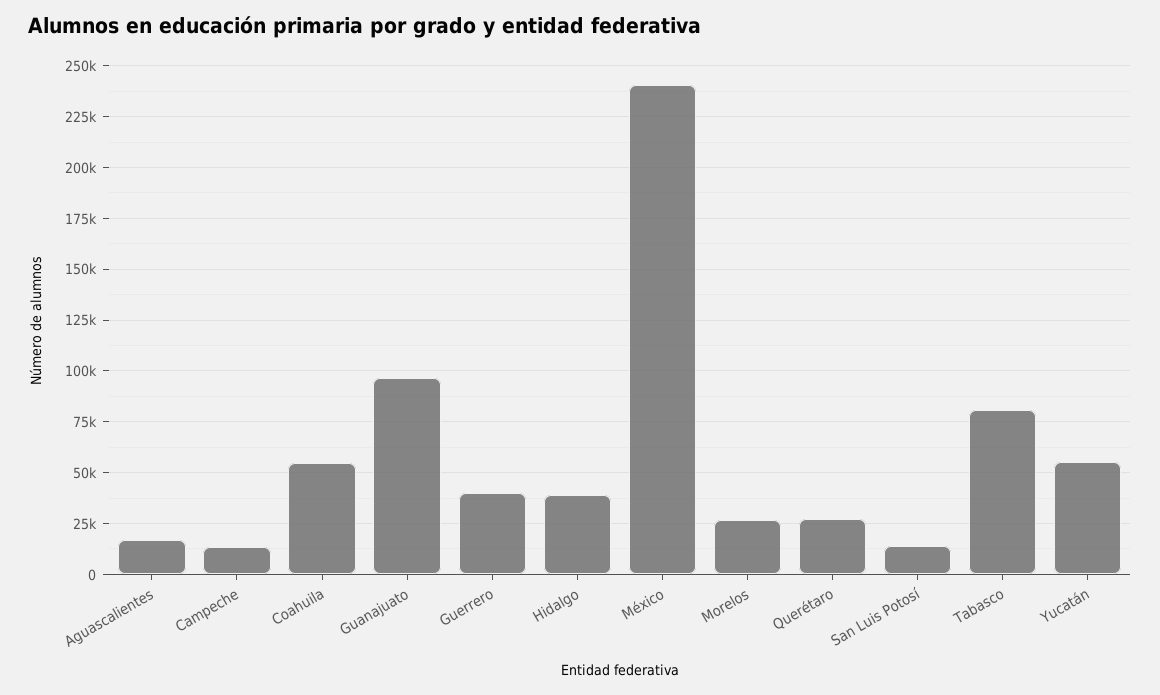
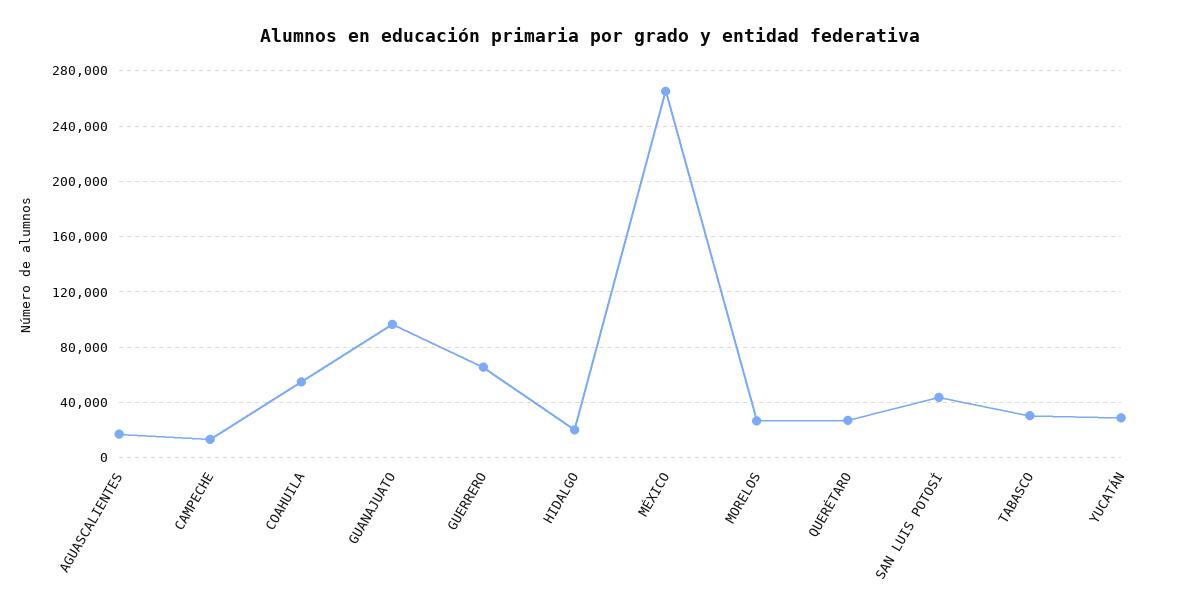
Guerrero: 40000 -> 65000
Hidalgo: 40000 -> 20000
México: 240000 -> 265000
San Luis Potosí: 15000 -> 45000
Tabasco: 80000 -> 30000
Yucatán: 55000 -> 30000

